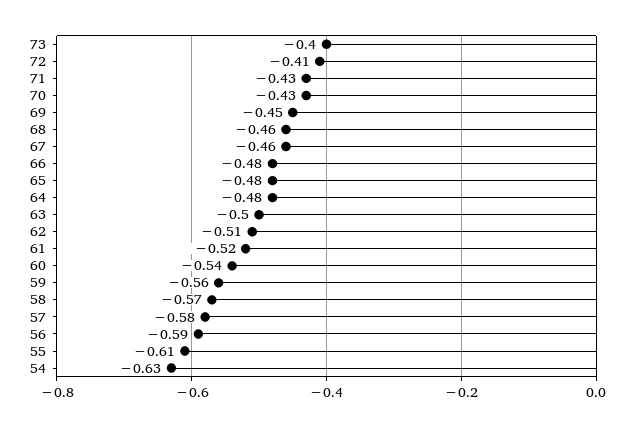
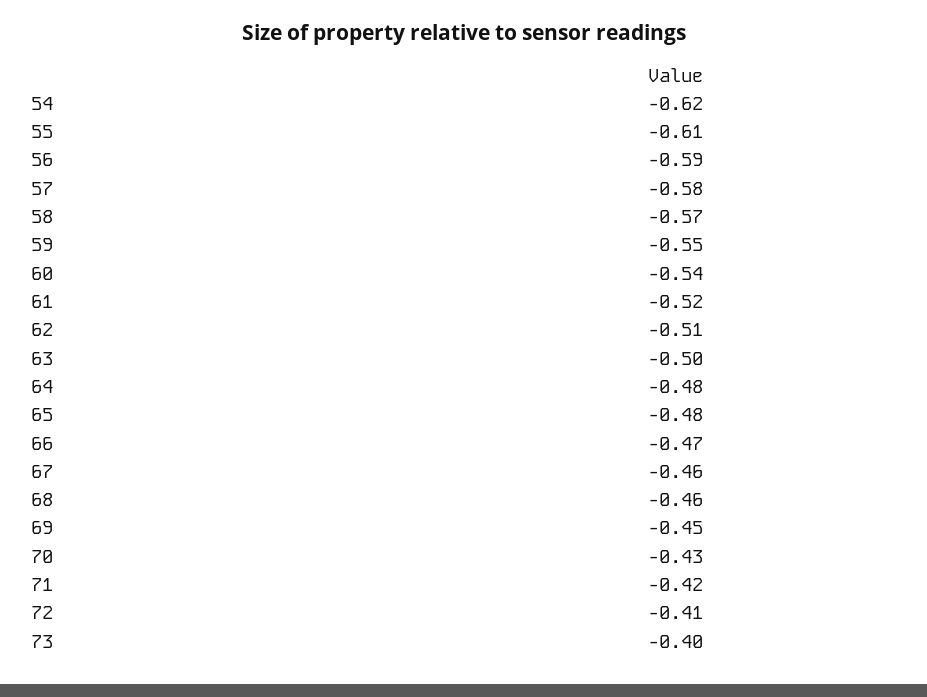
71: -0.43 -> -0.42
66: -0.48 -> -0.47
59: -0.56 -> -0.55
54: -0.63 -> -0.62

